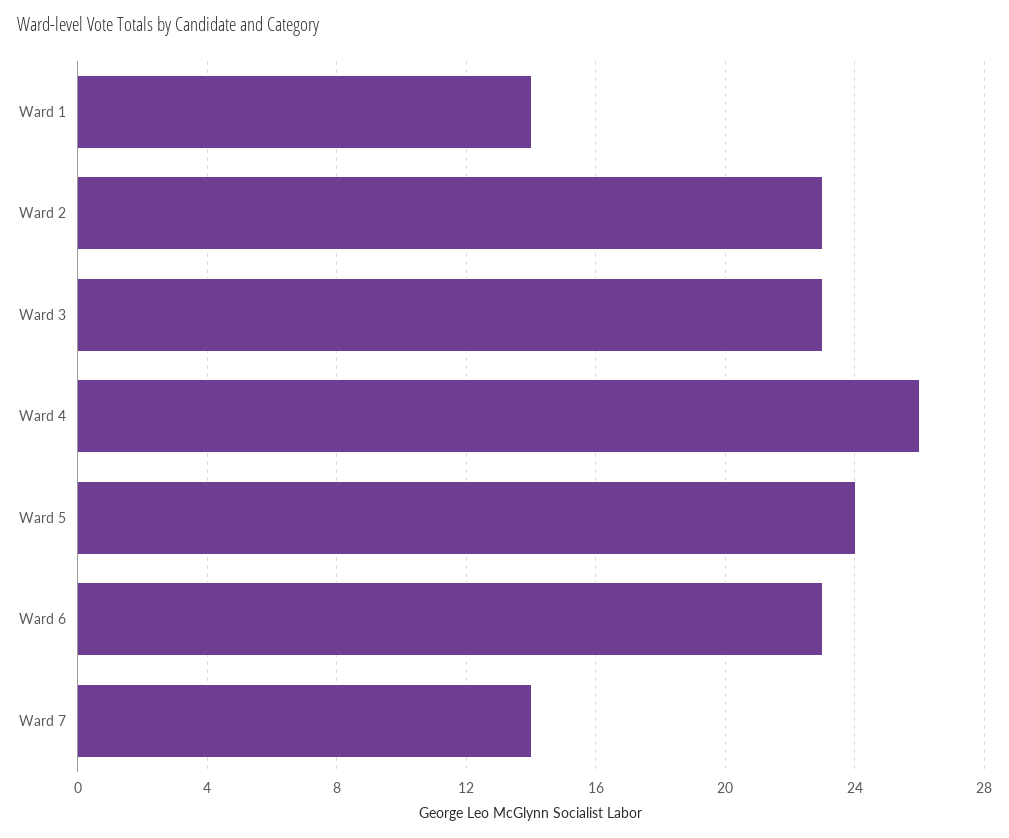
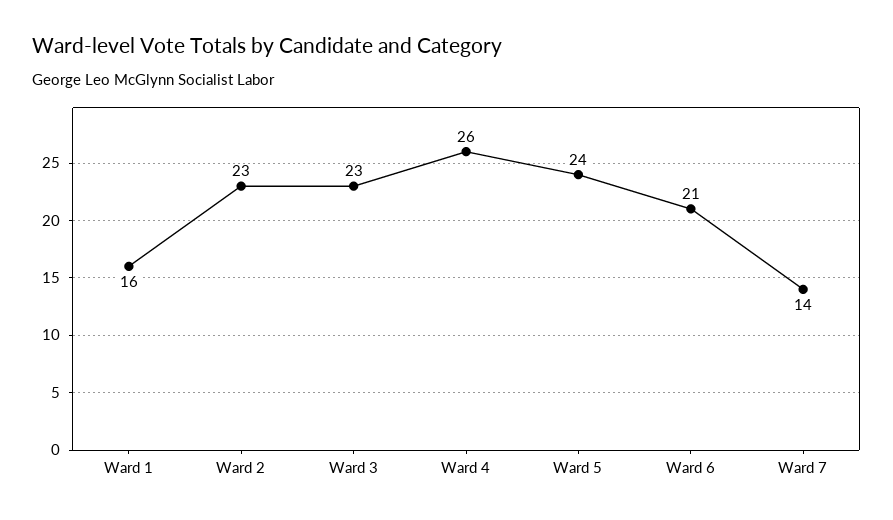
Ward 1: 14 -> 16
Ward 6: 23 -> 21

